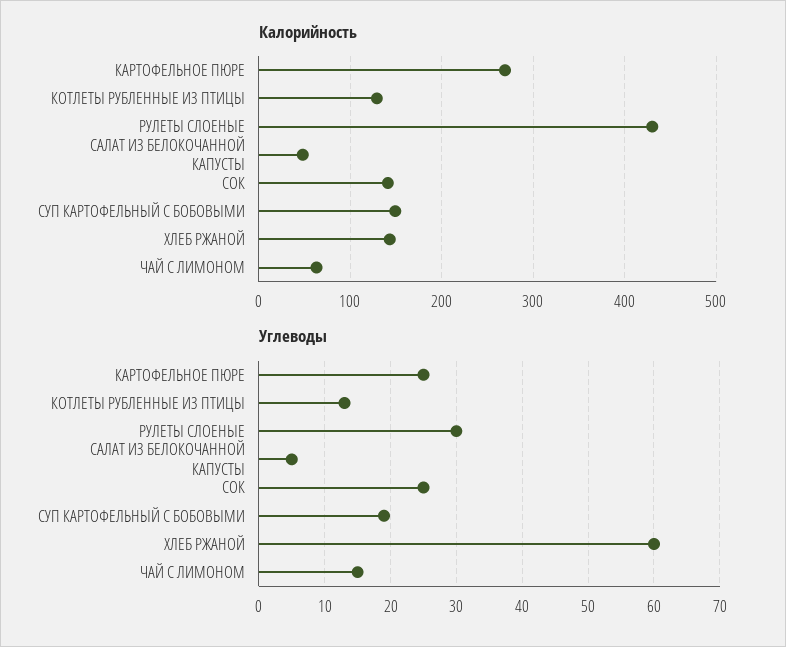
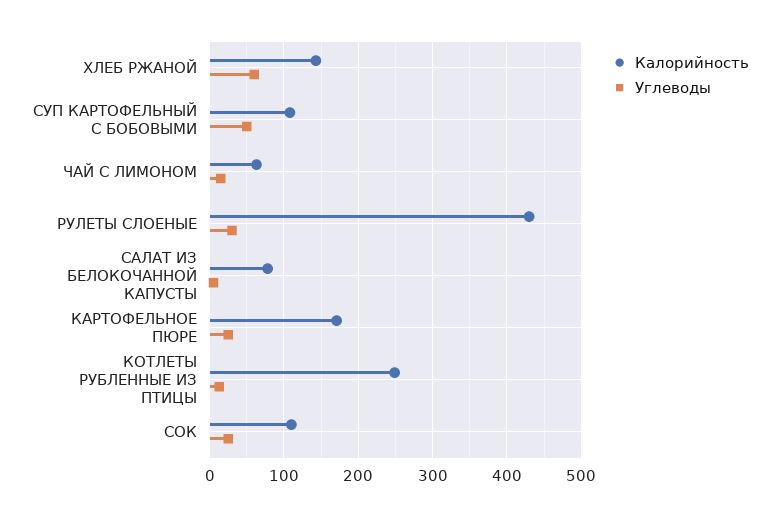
Калорийность, КАРТОФЕЛЬНОЕ ПЮРЕ: 270 -> 170
Калорийность, КОТЛЕТЫ РУБЛЕННЫЕ ИЗ ПТИЦЫ: 130 -> 250
Калорийность, САЛАТ ИЗ БЕЛОКОЧАННОЙ КАПУСТЫ: 50 -> 80
Калорийность, СОК: 140 -> 110
Калорийность, СУП КАРТОФЕЛЬНЫЙ С БОБОВЫМИ: 150 -> 110
Углеводы, СУП КАРТОФЕЛЬНЫЙ С БОБОВЫМИ: 19 -> 50

